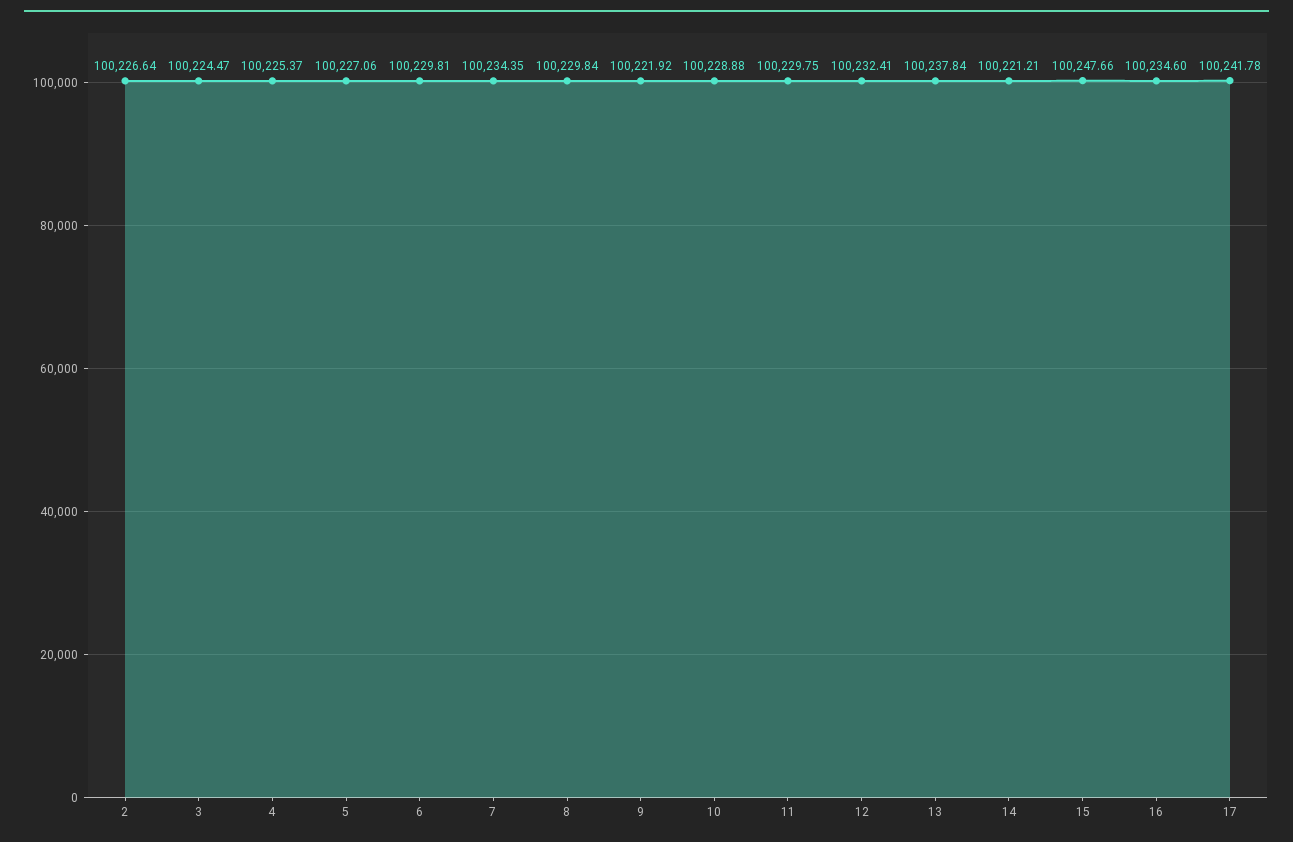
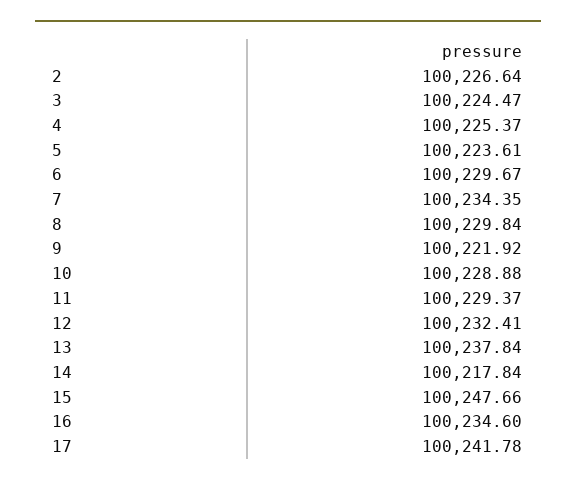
5: 100227.06 -> 100223.61
6: 100229.81 -> 100229.67
11: 100229.75 -> 100229.37
14: 100221.21 -> 100217.84

